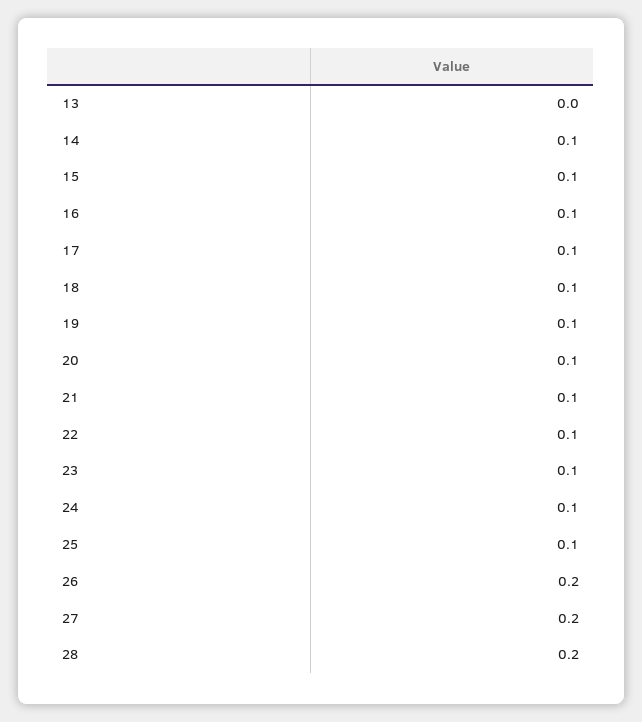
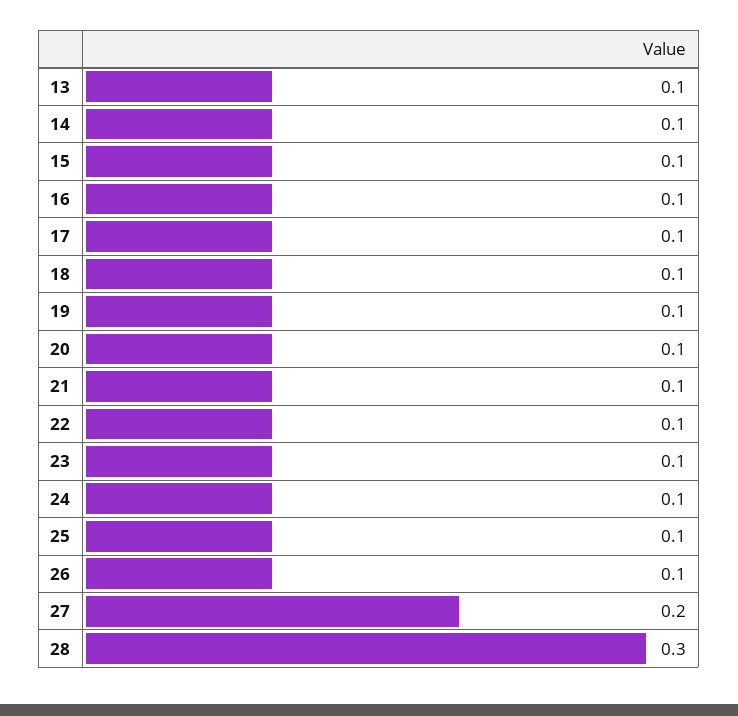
13: 0 -> 0.1
26: 0.2 -> 0.1
28: 0.2 -> 0.3

